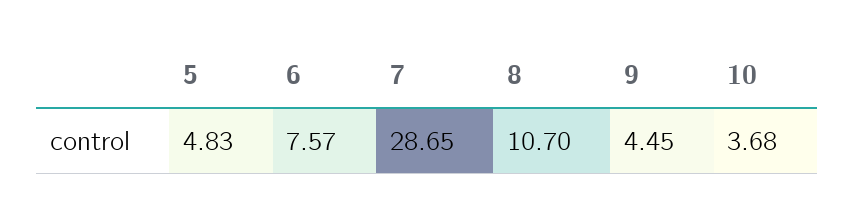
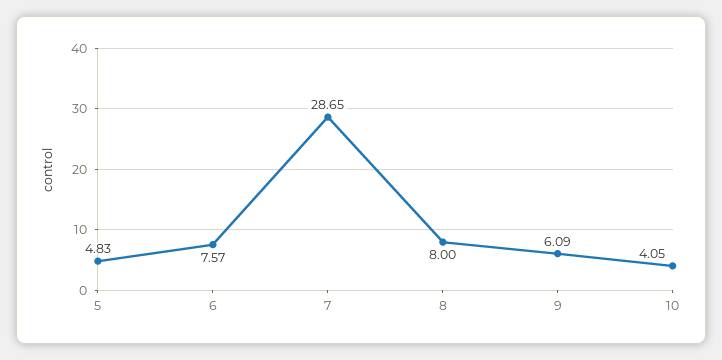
8: 10.7 -> 8
9: 4.45 -> 6.09
10: 3.68 -> 4.05

